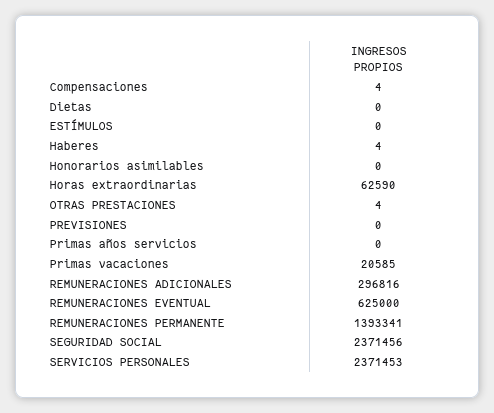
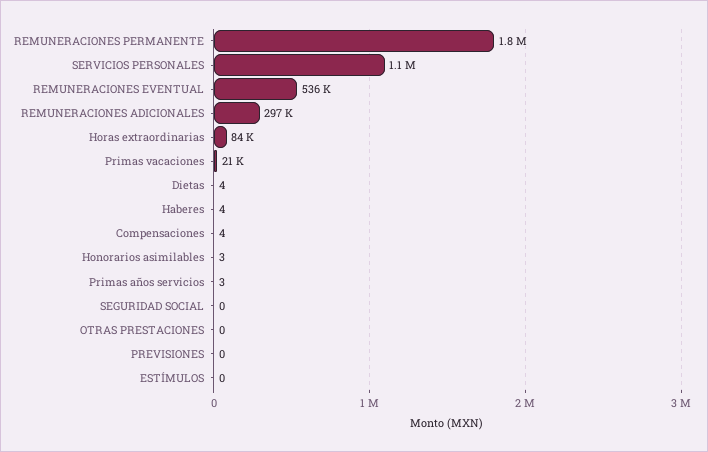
Dietas: 0 -> 4
Honorarios asimilables: 0 -> 3
Horas extraordinarias: 62590 -> 84000
OTRAS PRESTACIONES: 4 -> 0
Primas años servicios: 0 -> 3
REMUNERACIONES EVENTUAL: 625000 -> 536000
REMUNERACIONES PERMANENTE: 1393341 -> 1800000
SEGURIDAD SOCIAL: 2371456 -> 0
SERVICIOS PERSONALES: 2371453 -> 1100000

